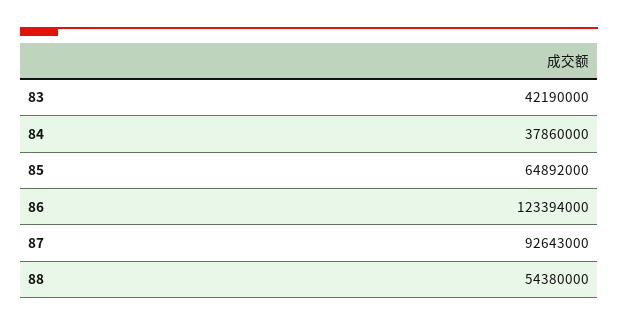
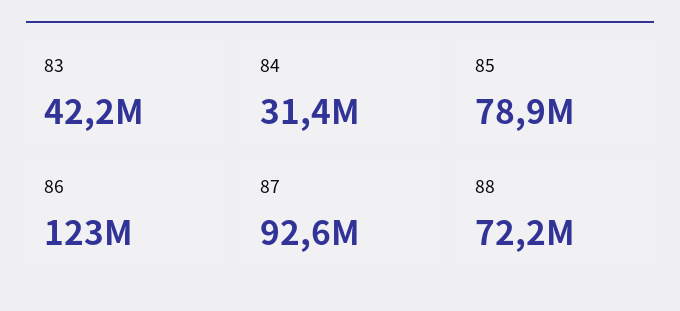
84: 37860000 -> 31400000
85: 64892000 -> 78900000
88: 54380000 -> 72200000

